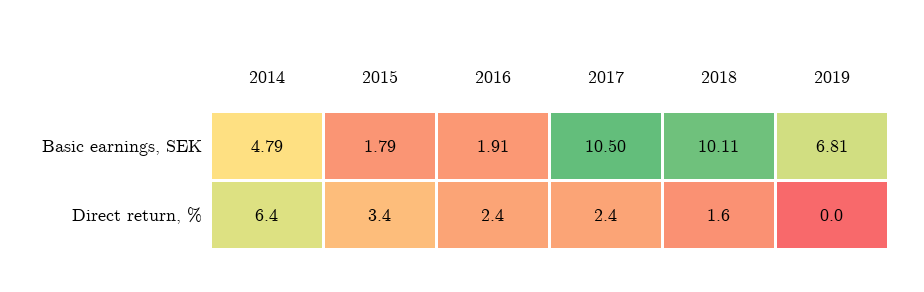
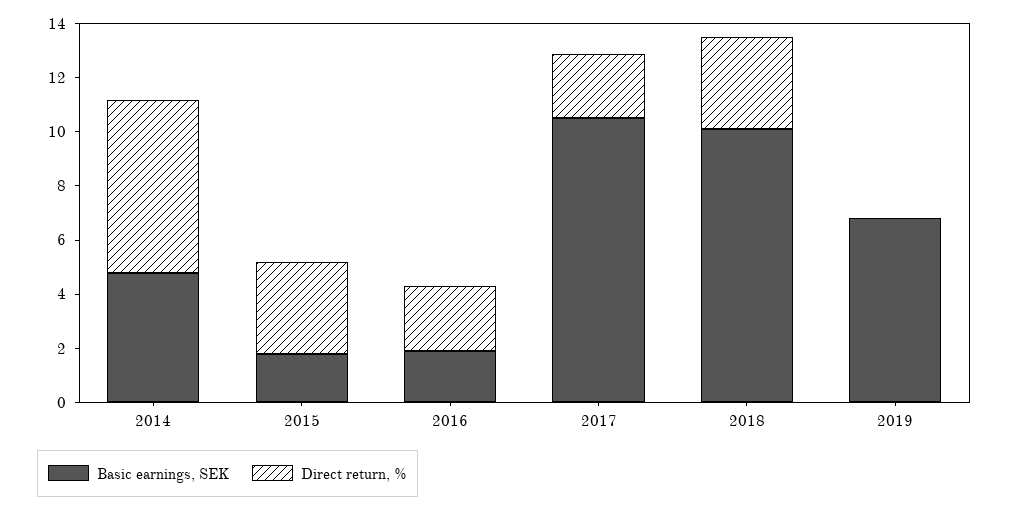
Direct return, %, 2018: 1.6 -> 3.5

